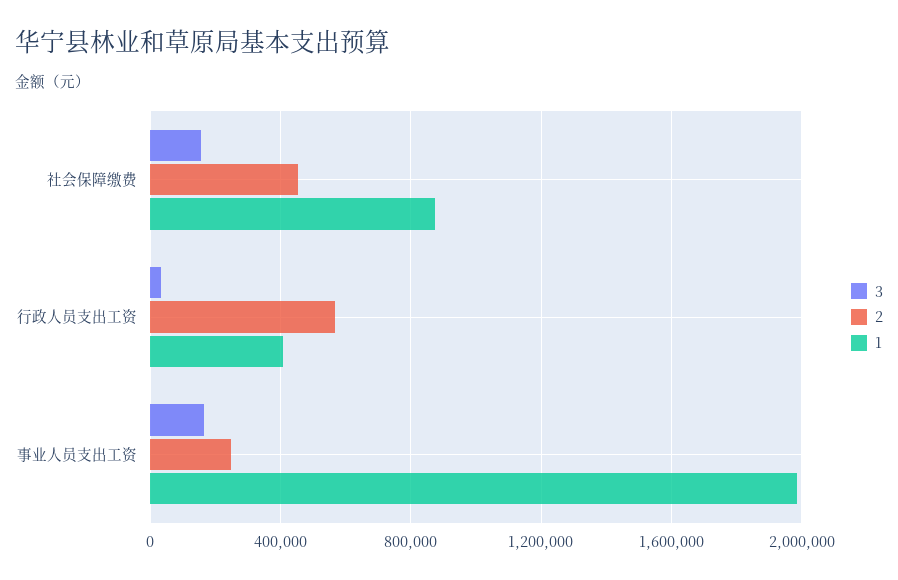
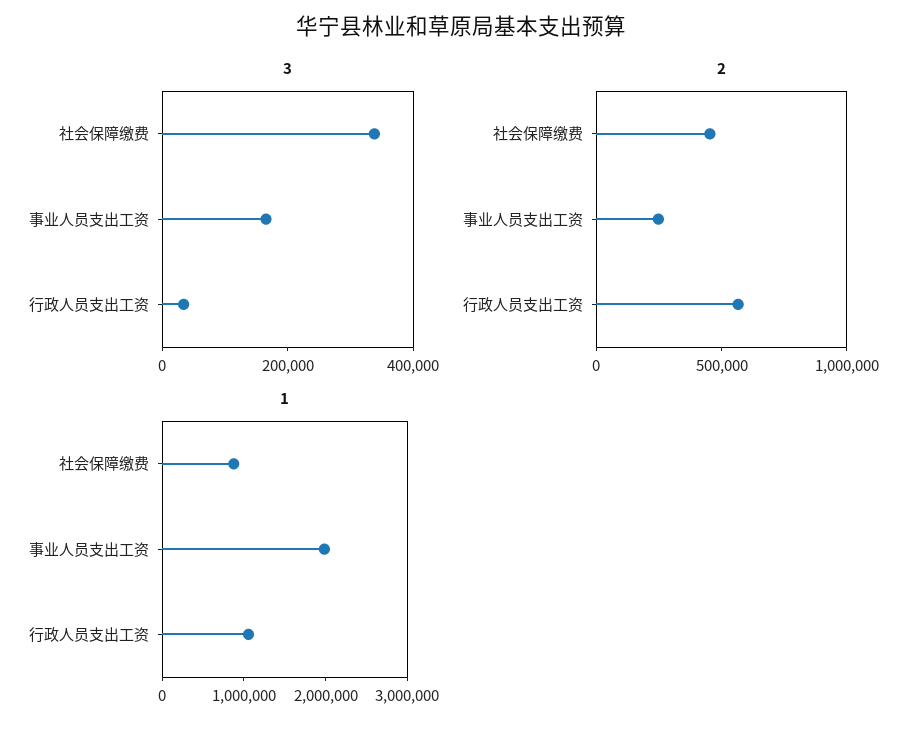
3, 社会保障缴费: 150000 -> 350000
1, 行政人员支出工资: 400000 -> 1000000

